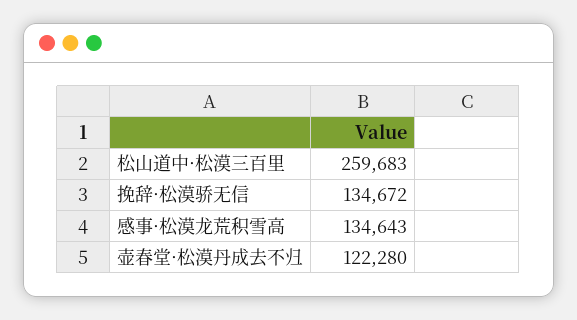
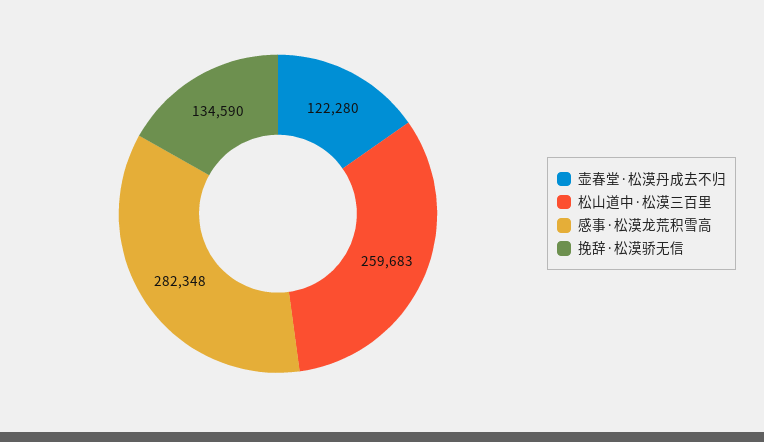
挽辞·松漠骄无信: 134672 -> 134590
感事·松漠龙荒积雪高: 134643 -> 282348

